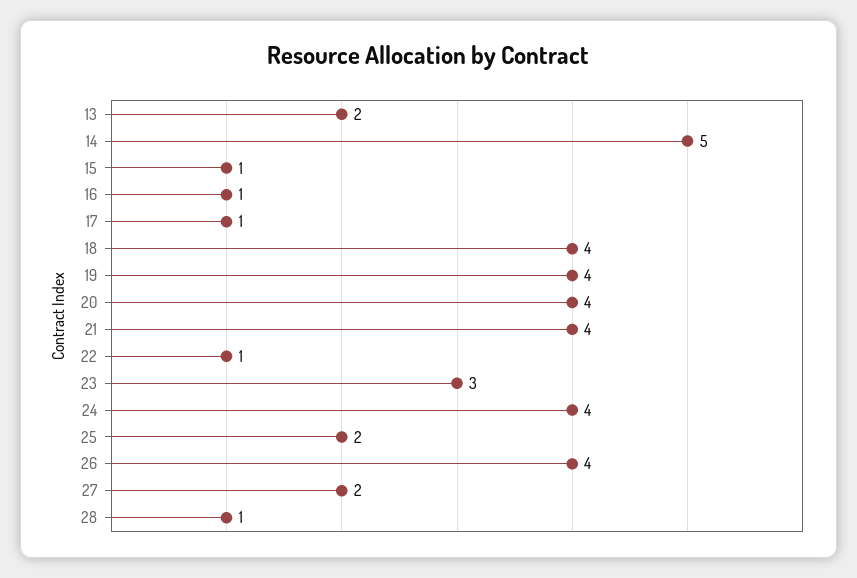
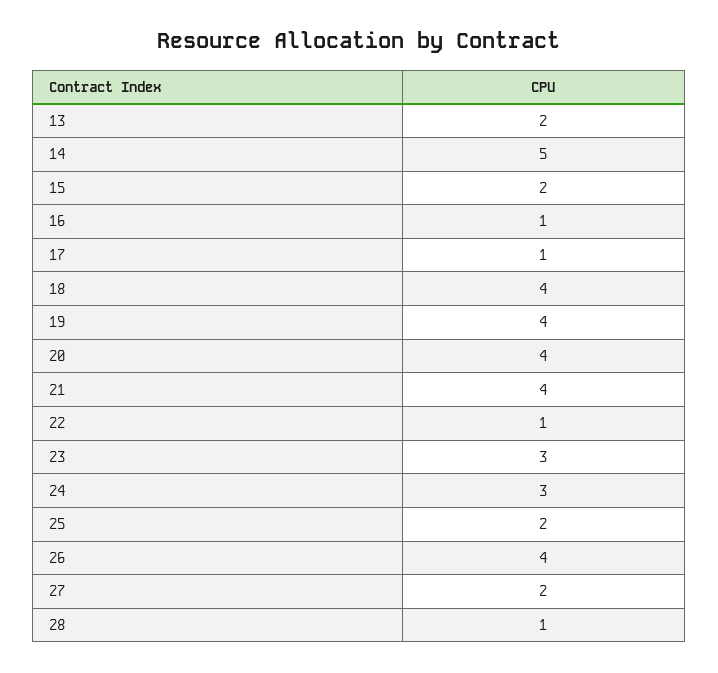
15: 1 -> 2
24: 4 -> 3

